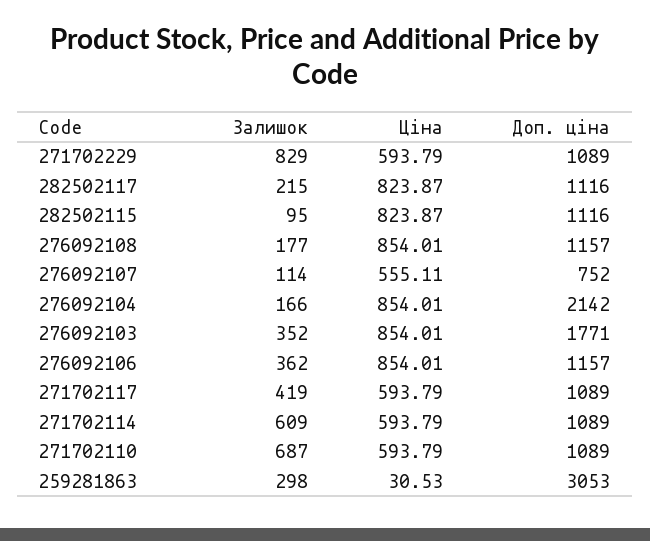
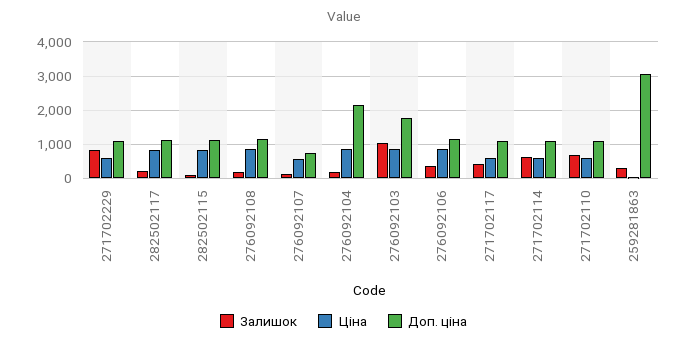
Залишок, 276092103: 352 -> 1000

